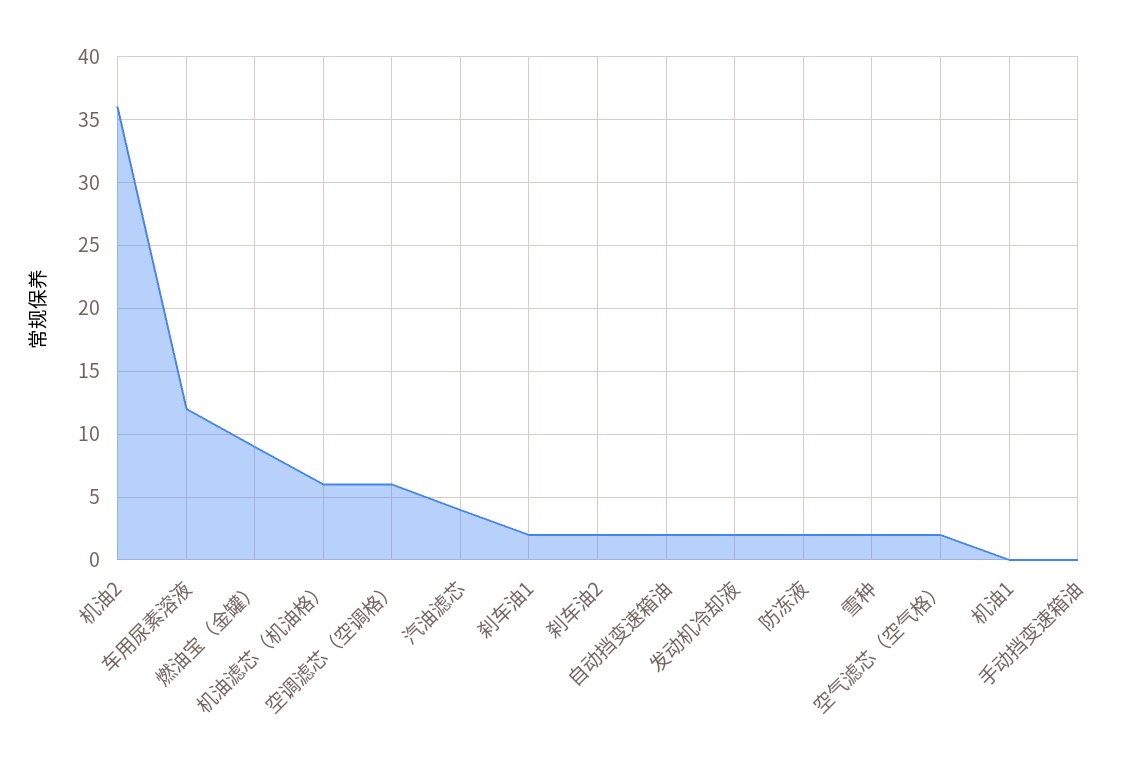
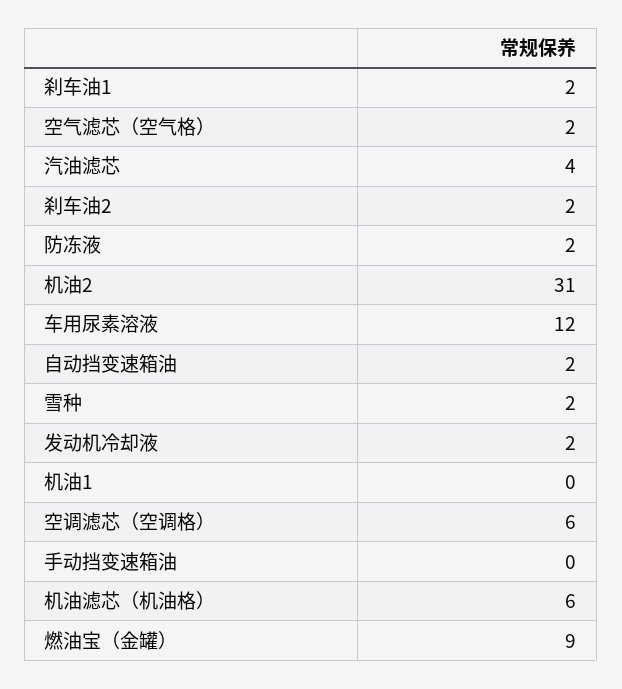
机油2: 36 -> 31

